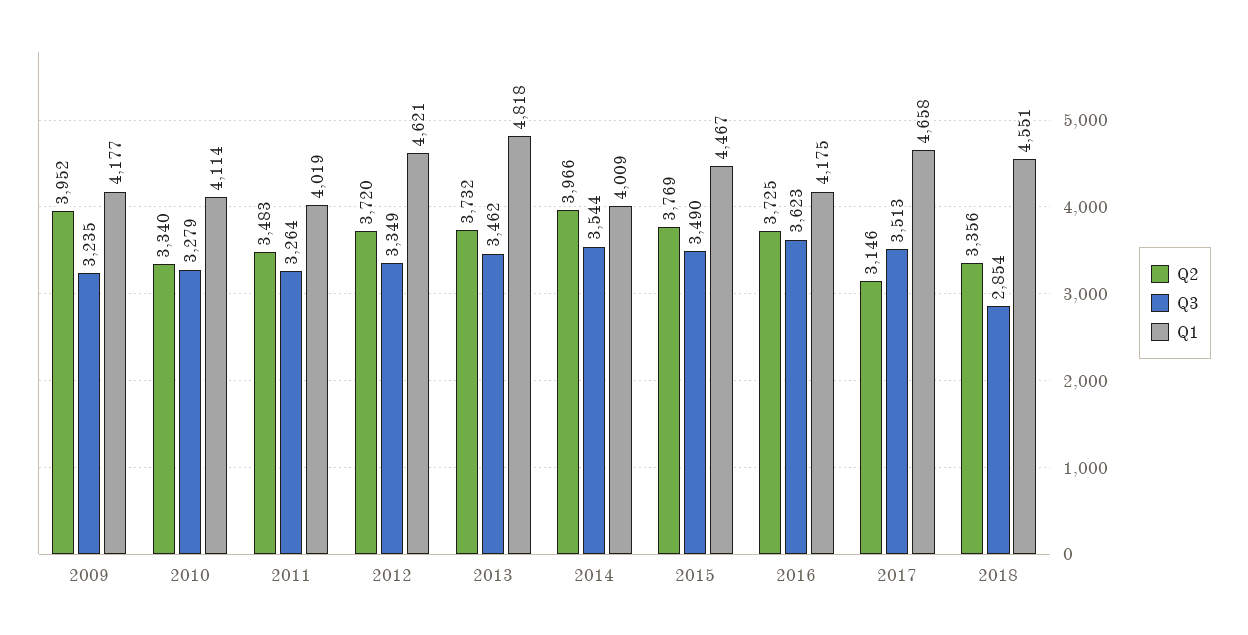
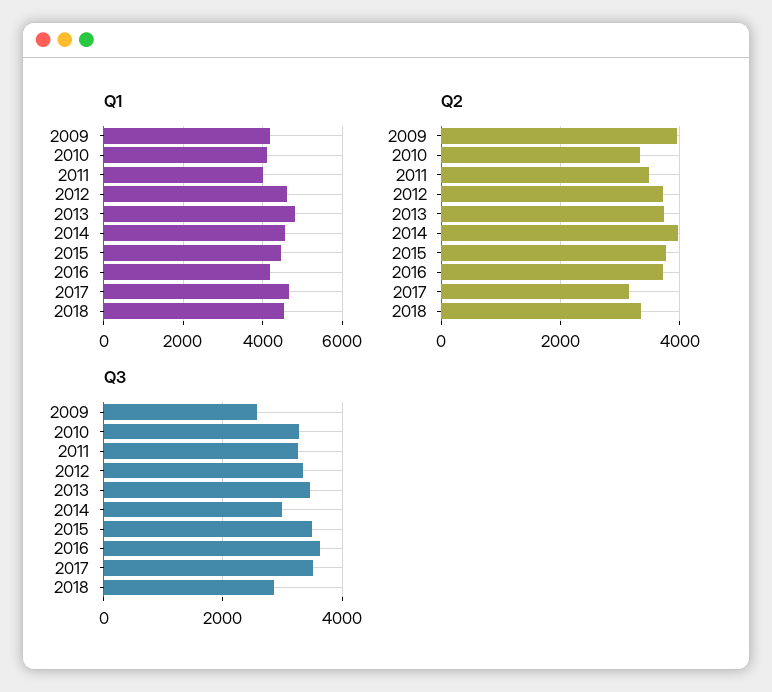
Q3, 2009: 3235 -> 2600
Q3, 2014: 3544 -> 3000
Q1, 2014: 4009 -> 4600

